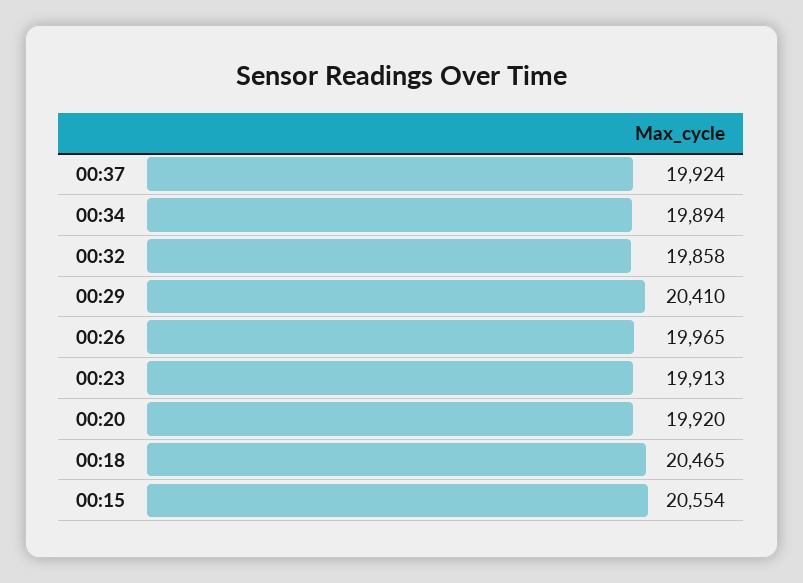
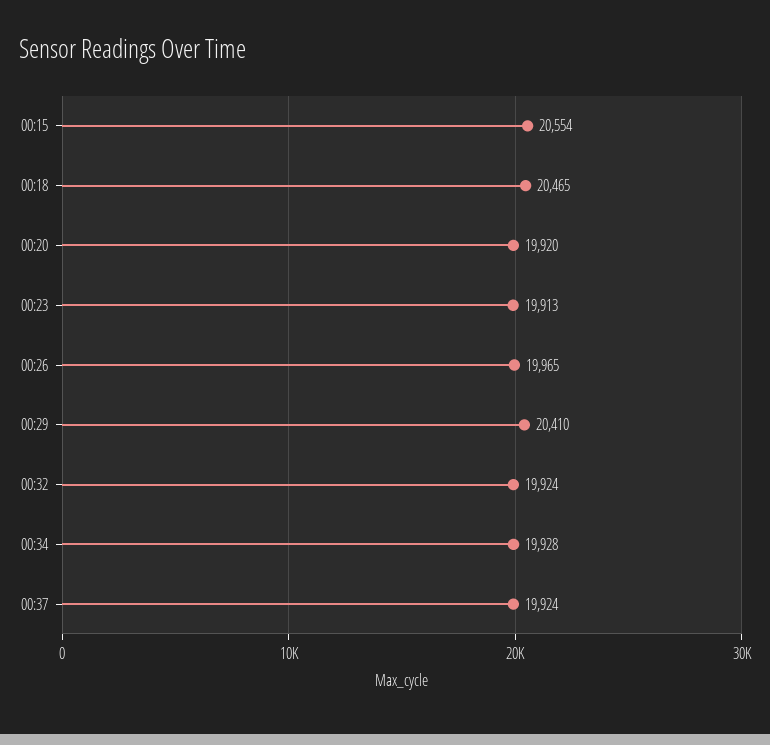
00:34: 19894 -> 19928
00:32: 19858 -> 19924

